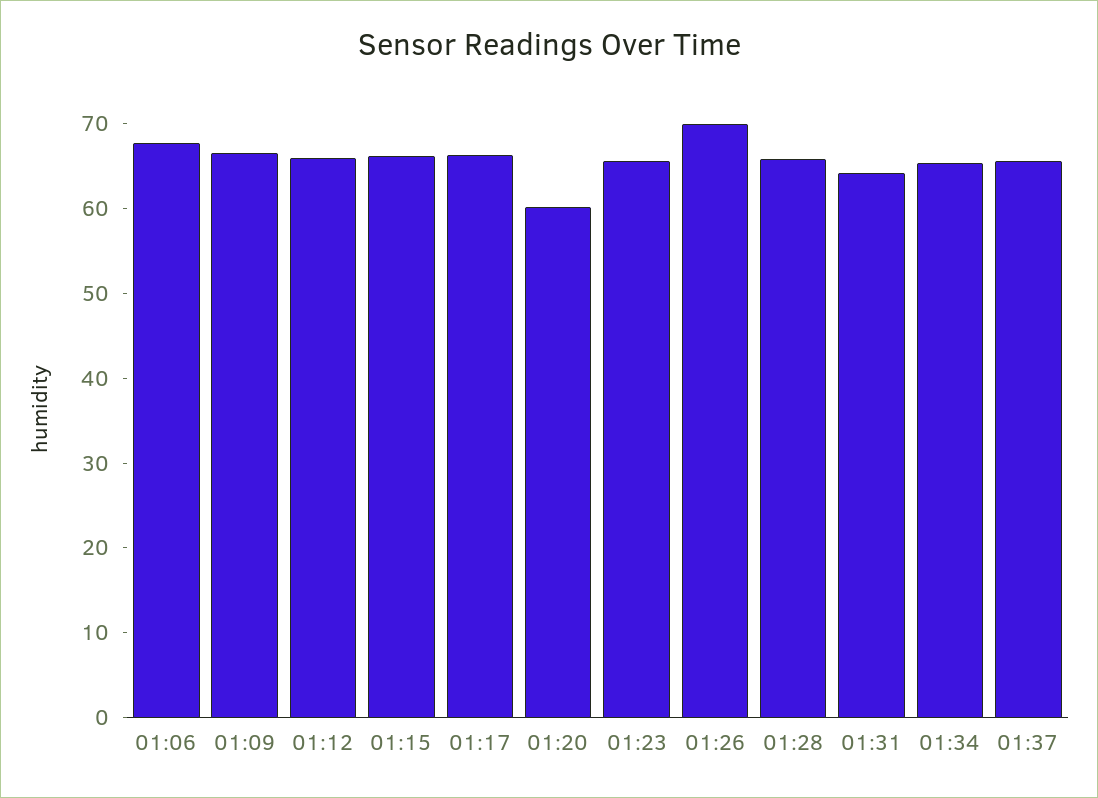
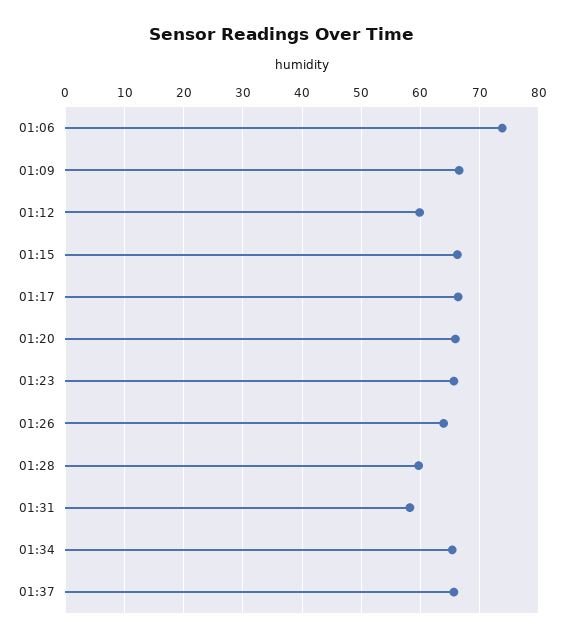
01:06: 68 -> 74
01:12: 66 -> 60
01:20: 60 -> 66
01:26: 70 -> 64
01:28: 66 -> 60
01:31: 64 -> 58

